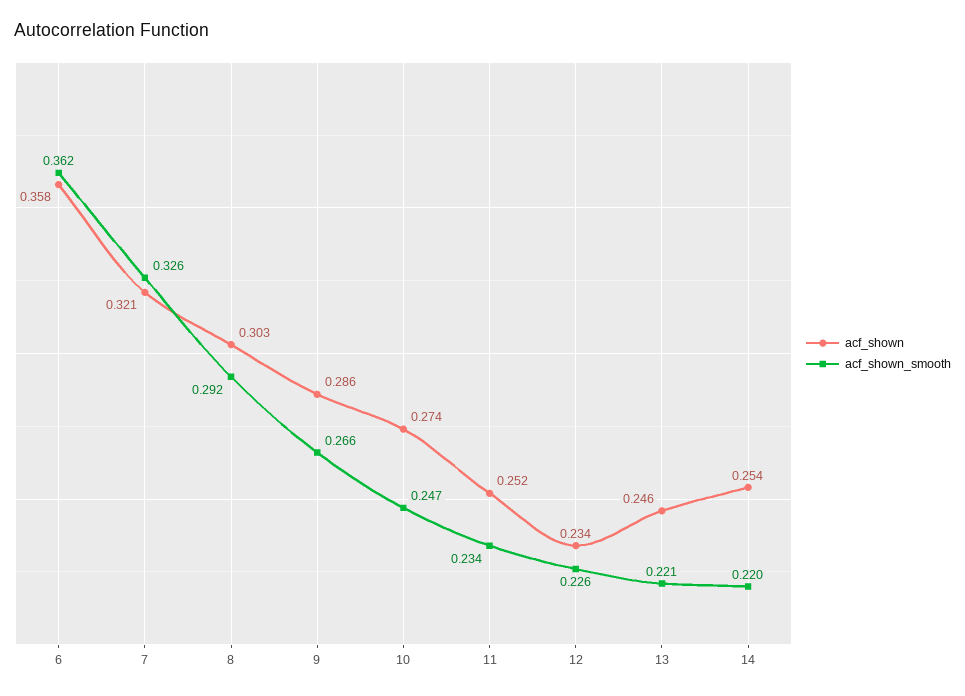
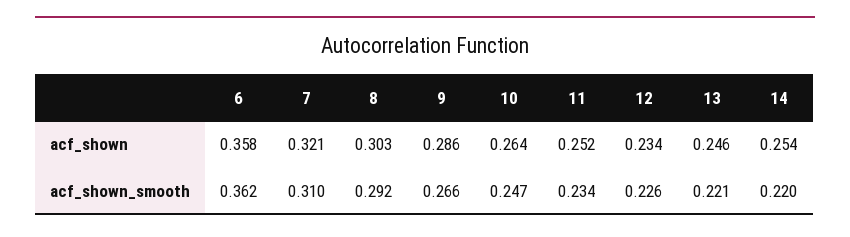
acf_shown_smooth, 7: 0.326 -> 0.31
acf_shown, 10: 0.274 -> 0.264

